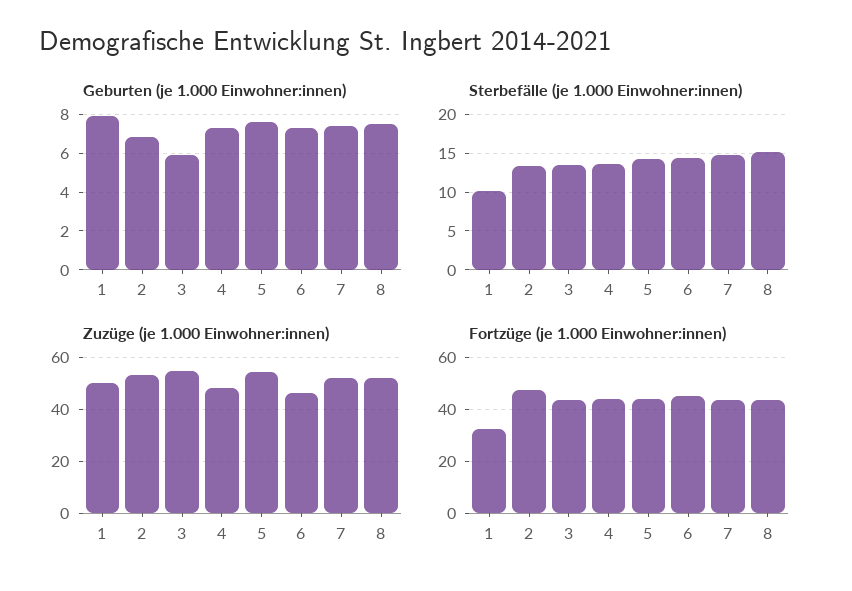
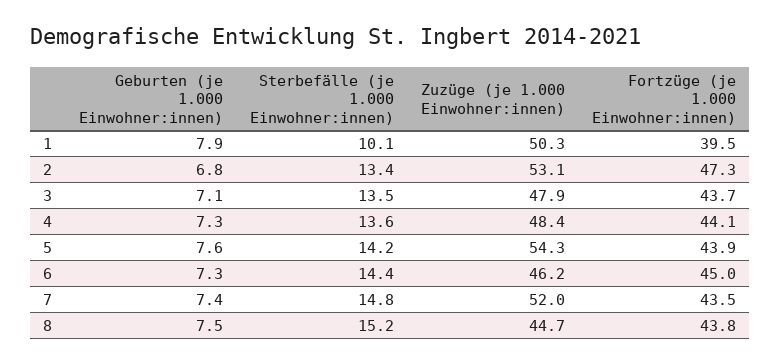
Geburten (je 1.000 Einwohner:innen), 3: 6 -> 7.1
Zuzüge (je 1.000 Einwohner:innen), 3: 55 -> 47.9
Zuzüge (je 1.000 Einwohner:innen), 8: 52.5 -> 44.7
Fortzüge (je 1.000 Einwohner:innen), 1: 32.5 -> 39.5

